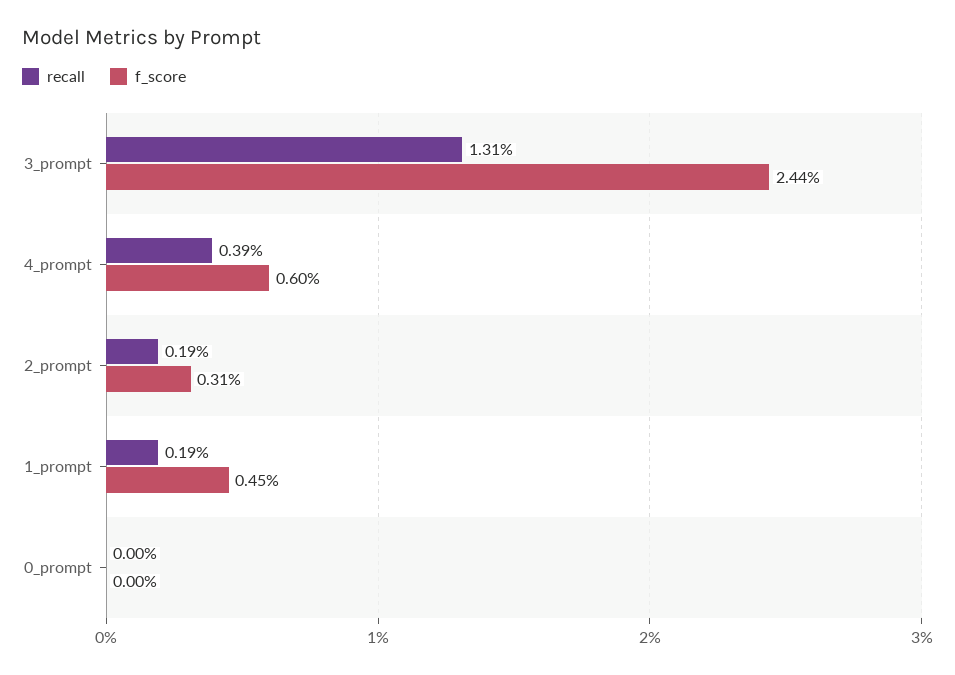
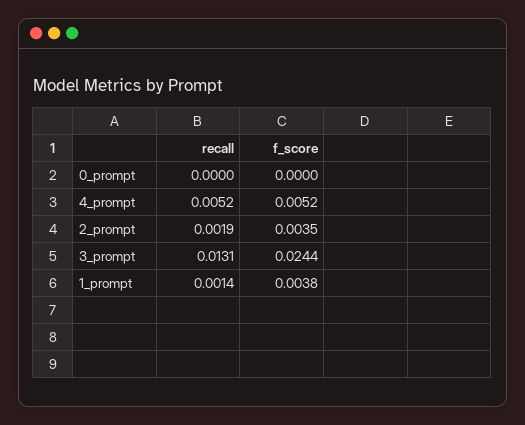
recall, 4_prompt: 0.0039 -> 0.0052
f_score, 4_prompt: 0.006 -> 0.0052
f_score, 2_prompt: 0.0031 -> 0.0035
recall, 1_prompt: 0.0019 -> 0.0014
f_score, 1_prompt: 0.0045 -> 0.0038

